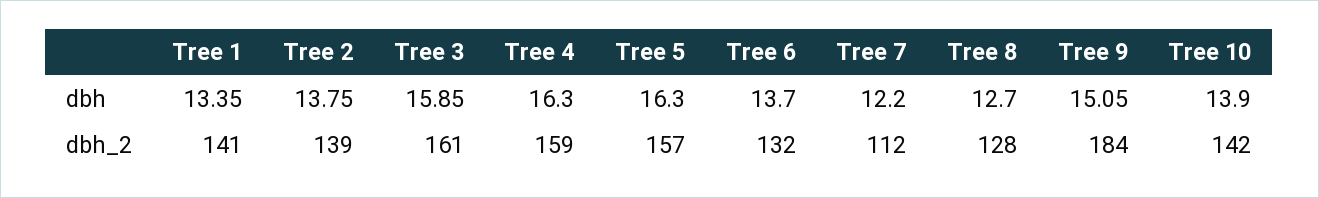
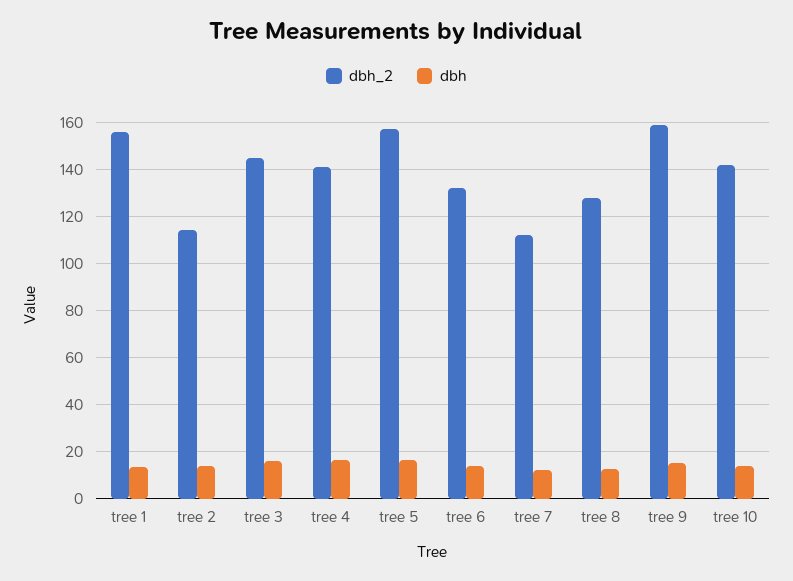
dbh_2, Tree 1: 141 -> 155
dbh_2, Tree 2: 139 -> 115
dbh_2, Tree 3: 161 -> 145
dbh_2, Tree 4: 159 -> 140
dbh_2, Tree 9: 184 -> 160

